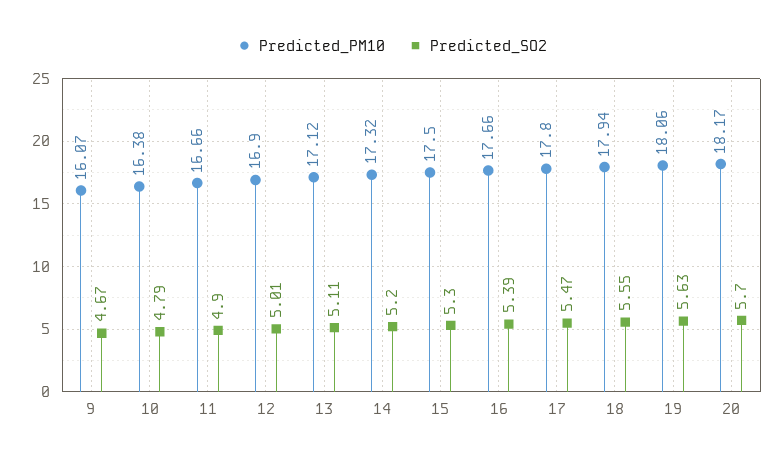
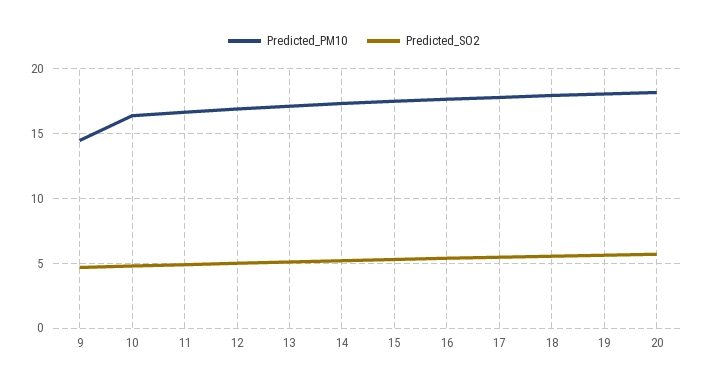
Predicted_PM10, 9: 16.07 -> 14.5

